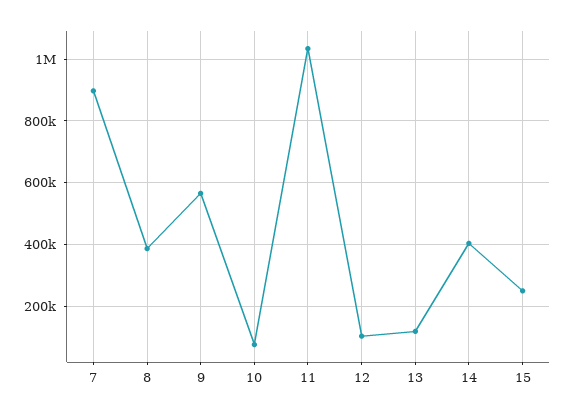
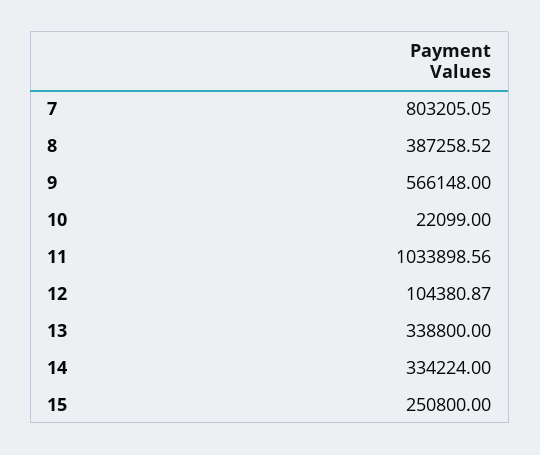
7: 900000 -> 803205.05
10: 80000 -> 22099
13: 120000 -> 338800
14: 400000 -> 334224

